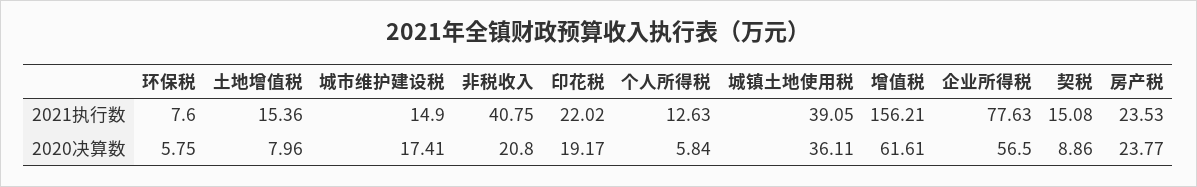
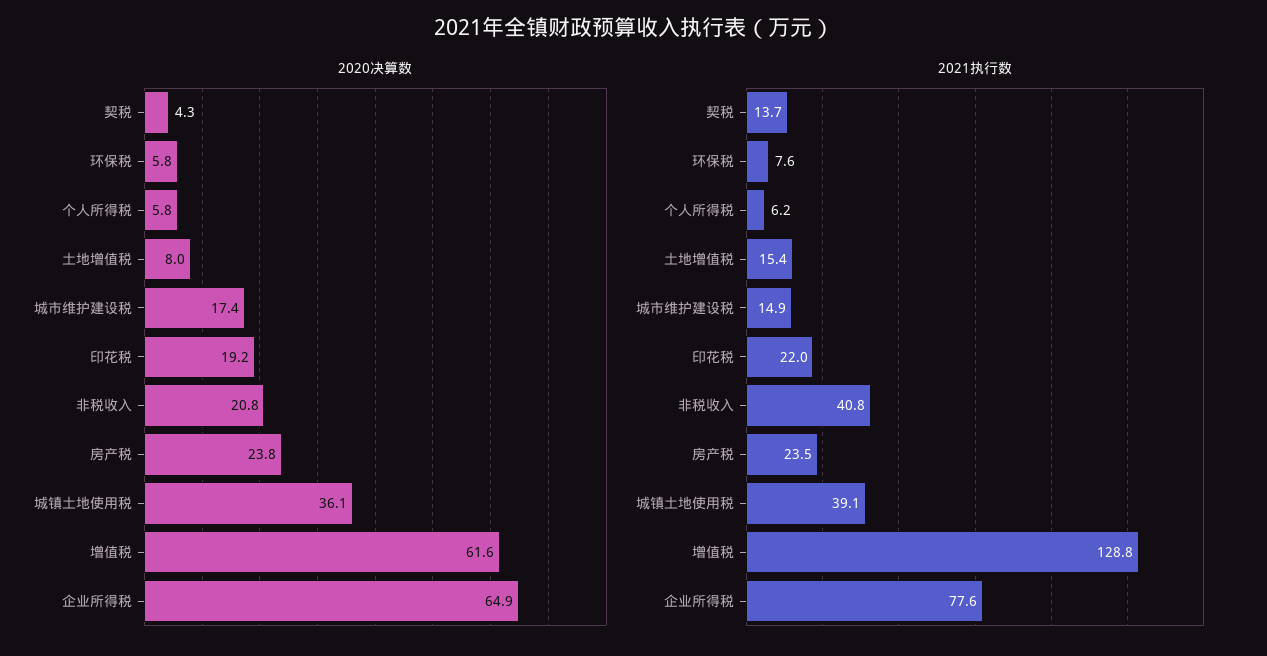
2021执行数, 个人所得税: 12.63 -> 6.2
2021执行数, 增值税: 156.21 -> 128.8
2021执行数, 契税: 15.08 -> 13.7
2020决算数, 企业所得税: 56.5 -> 64.9
2020决算数, 契税: 8.86 -> 4.3

